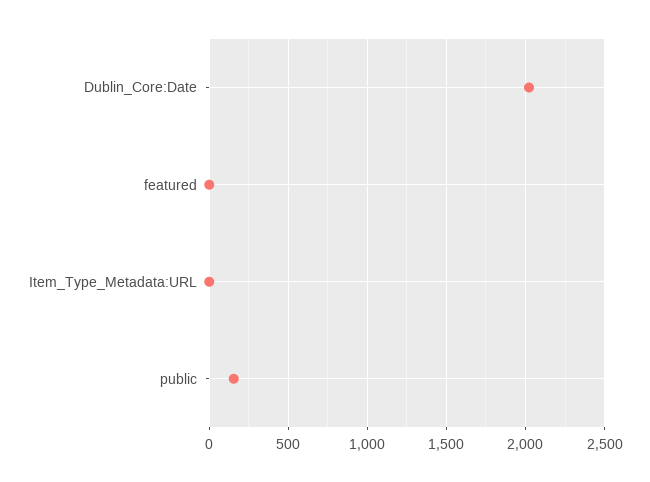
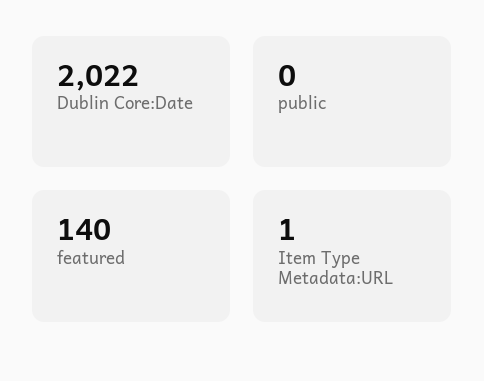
featured: 0 -> 140
public: 150 -> 0

